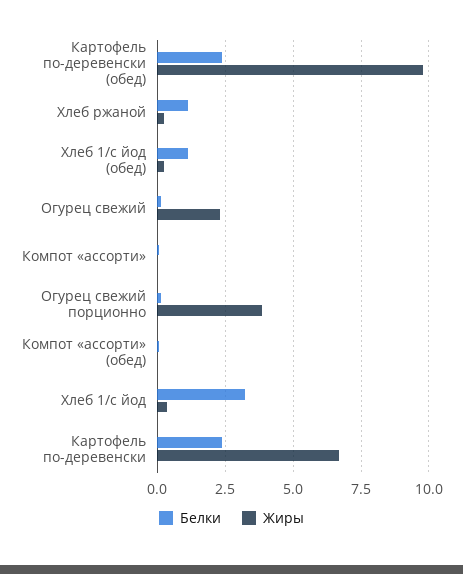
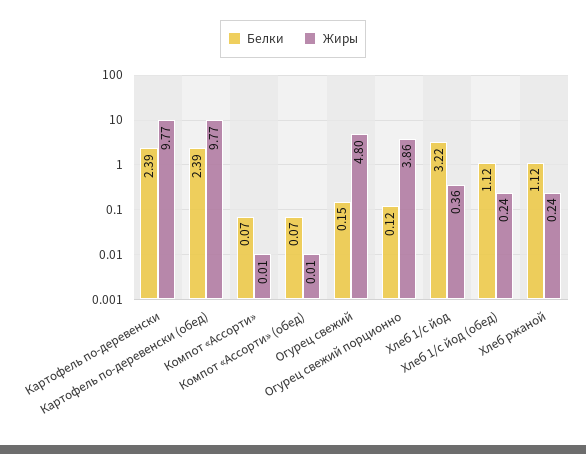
Жиры, Огурец свежий: 2.25 -> 4.8
Жиры, Картофель по-деревенски: 6.75 -> 9.77

